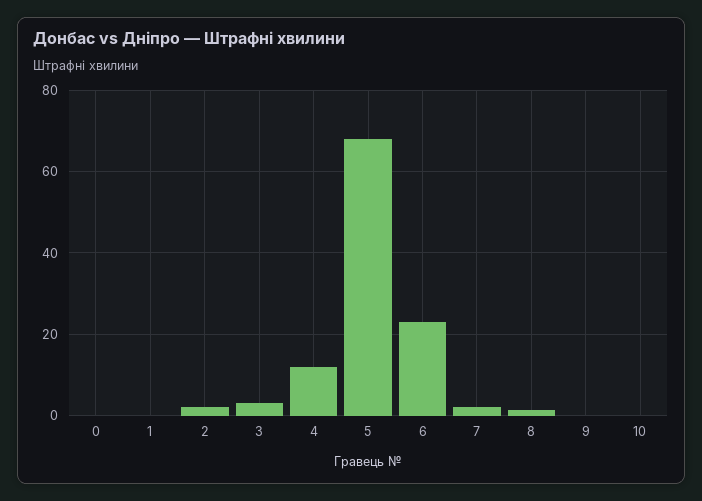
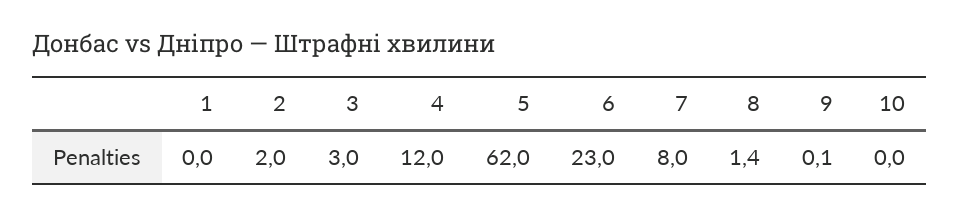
0: 0 -> none
5: 68 -> 62
7: 2 -> 8

